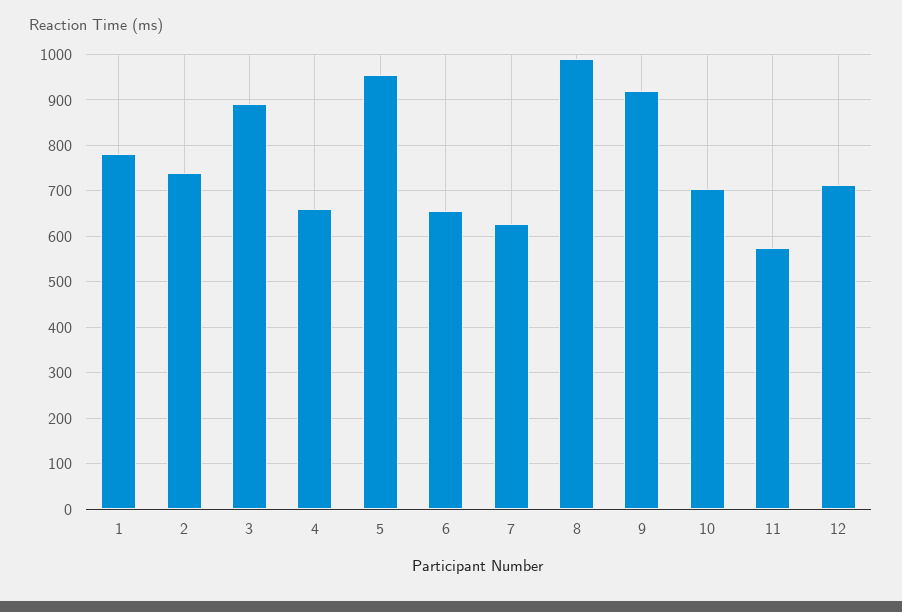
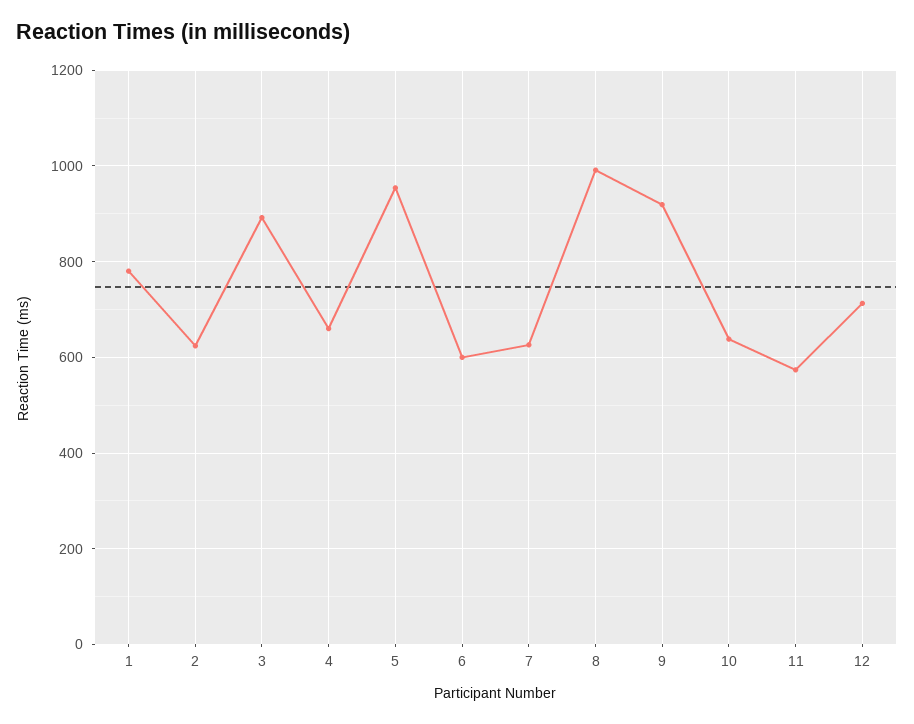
2: 740 -> 620
6: 660 -> 600
10: 700 -> 640

